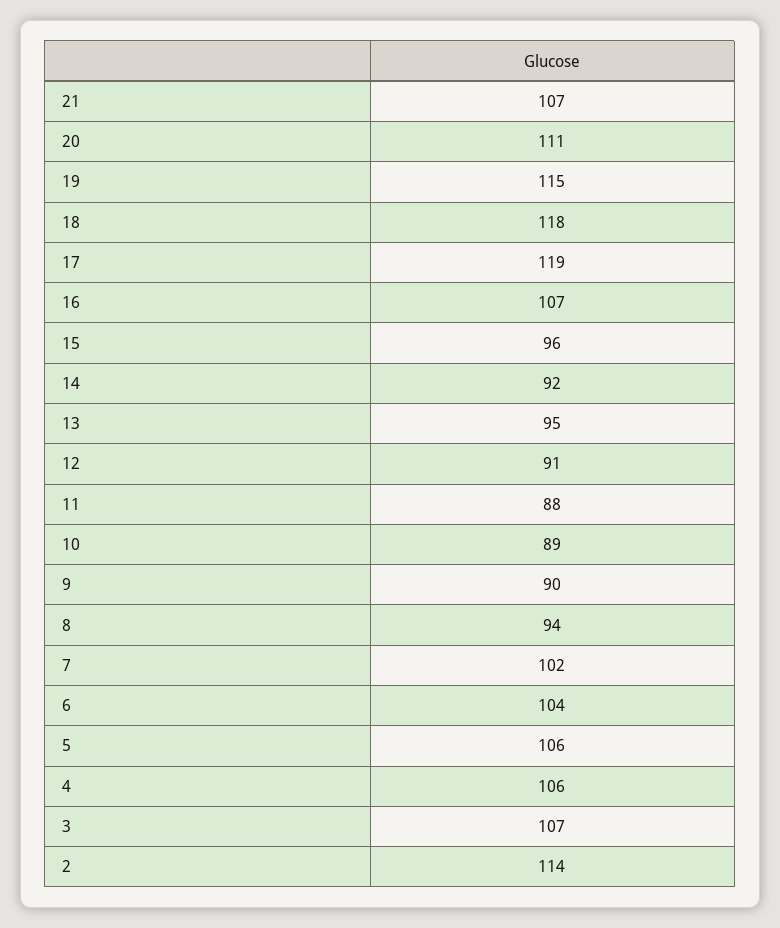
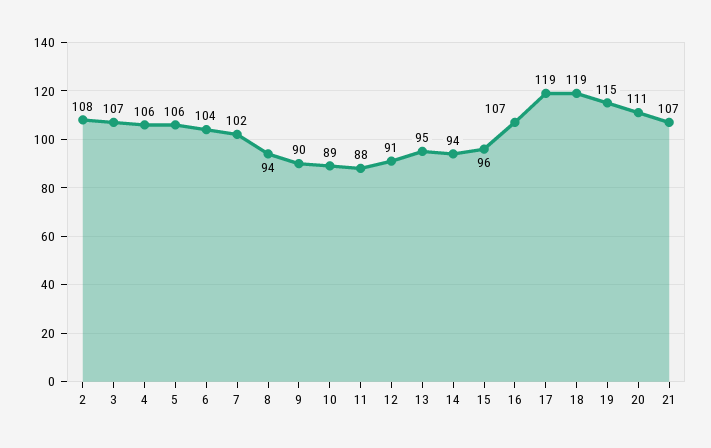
18: 118 -> 119
14: 92 -> 94
2: 114 -> 108

